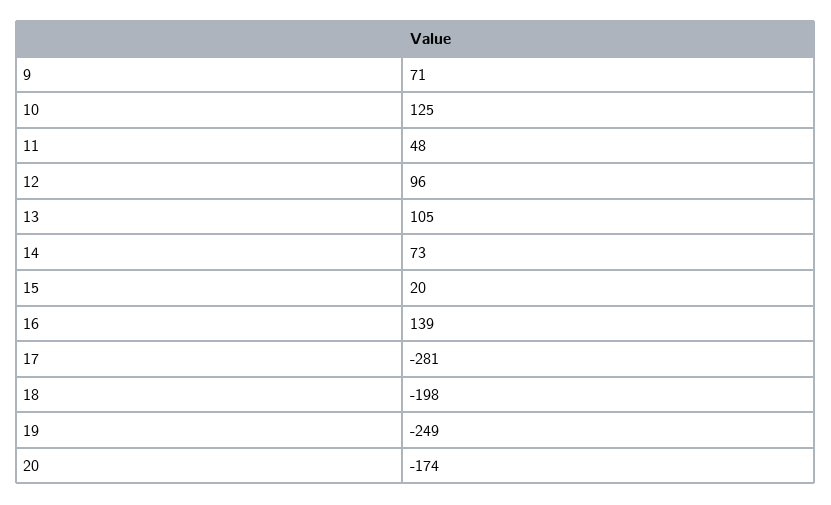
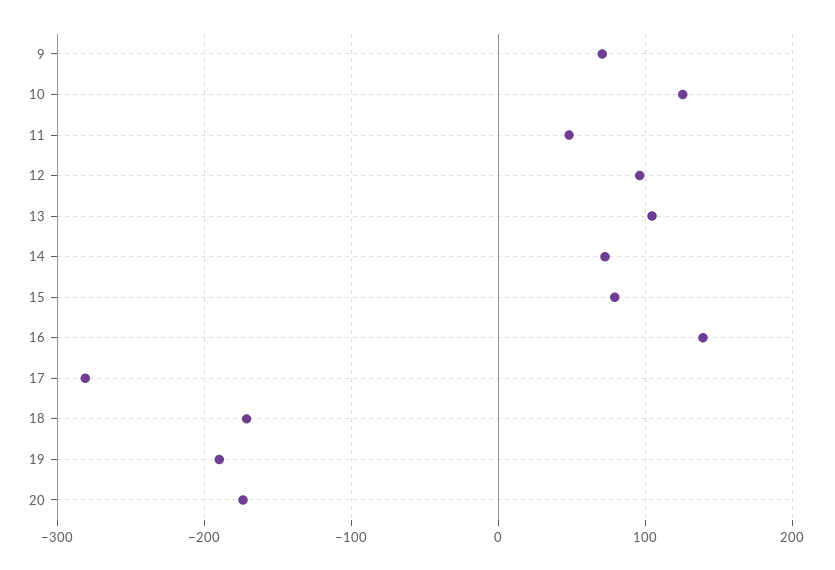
15: 20 -> 80
18: -198 -> -170
19: -249 -> -190

